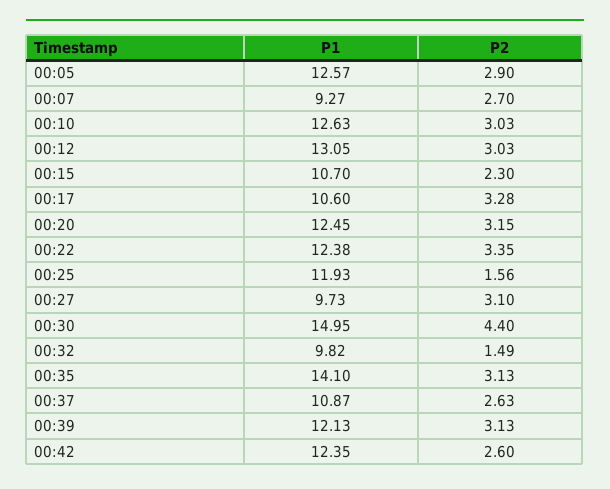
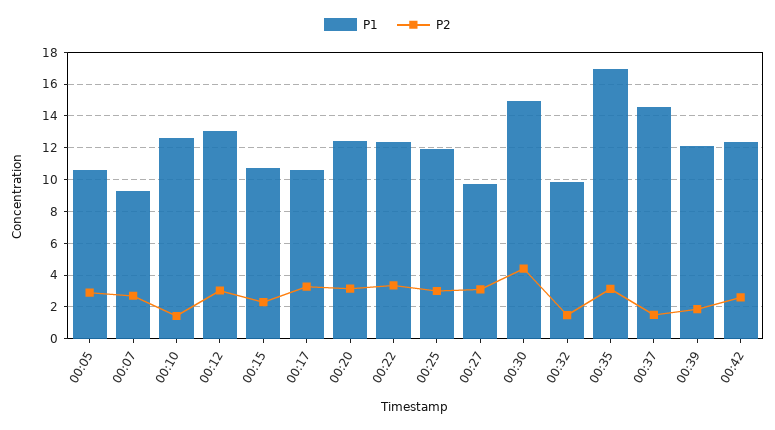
P1, 00:05: 12.57 -> 10.5
P2, 00:10: 3.03 -> 1.5
P2, 00:25: 1.56 -> 3
P1, 00:35: 14.1 -> 17
P1, 00:37: 10.87 -> 14.5
P2, 00:37: 2.63 -> 1.5
P2, 00:39: 3.13 -> 2

